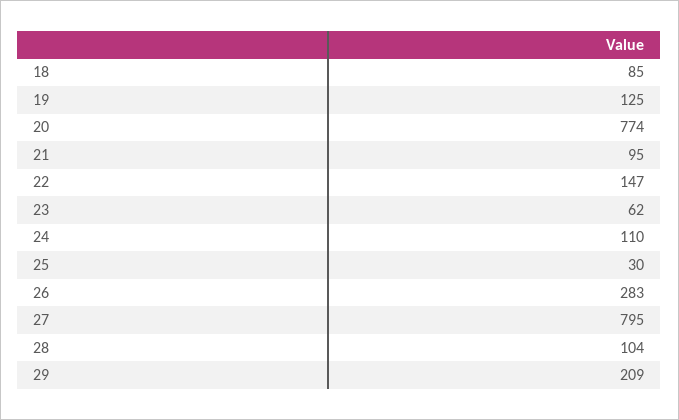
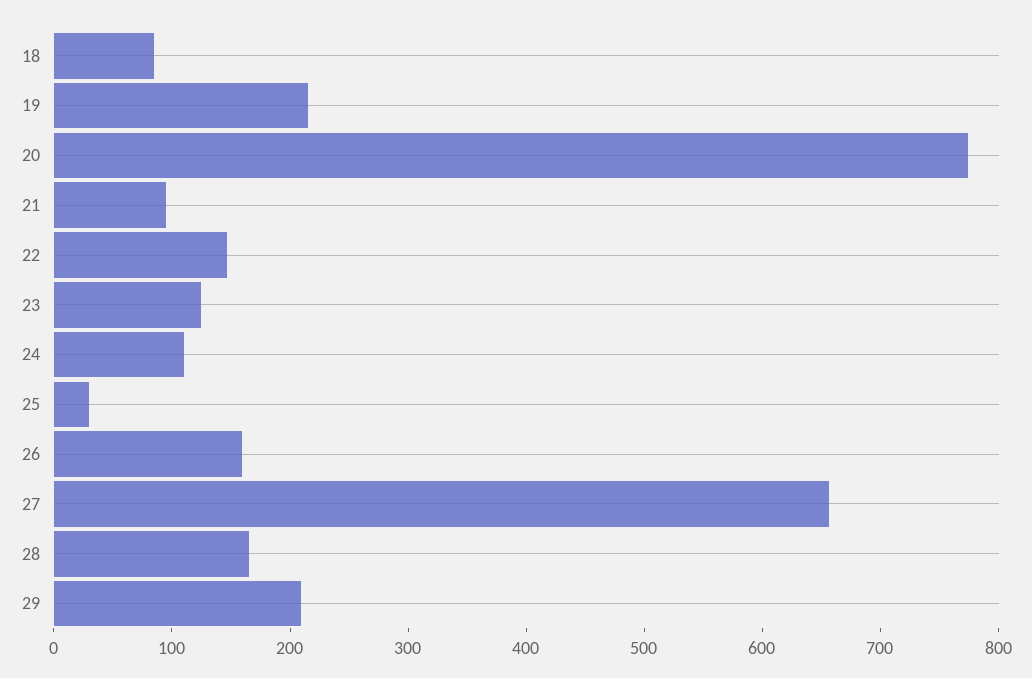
19: 125 -> 220
23: 62 -> 120
26: 283 -> 160
27: 795 -> 660
28: 104 -> 160

